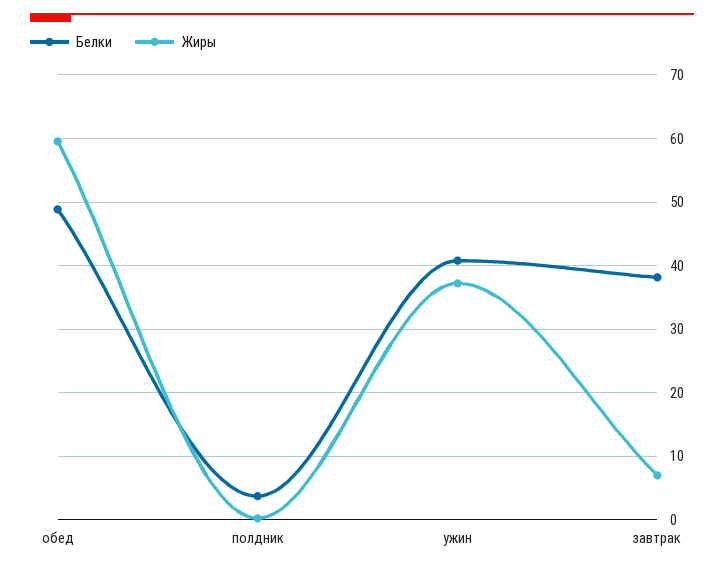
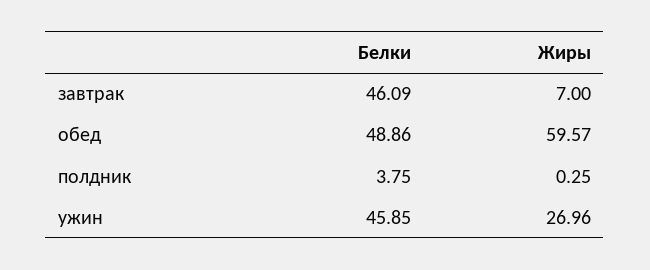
Белки, ужин: 41 -> 45.85
Жиры, ужин: 37 -> 26.96
Белки, завтрак: 38 -> 46.09

